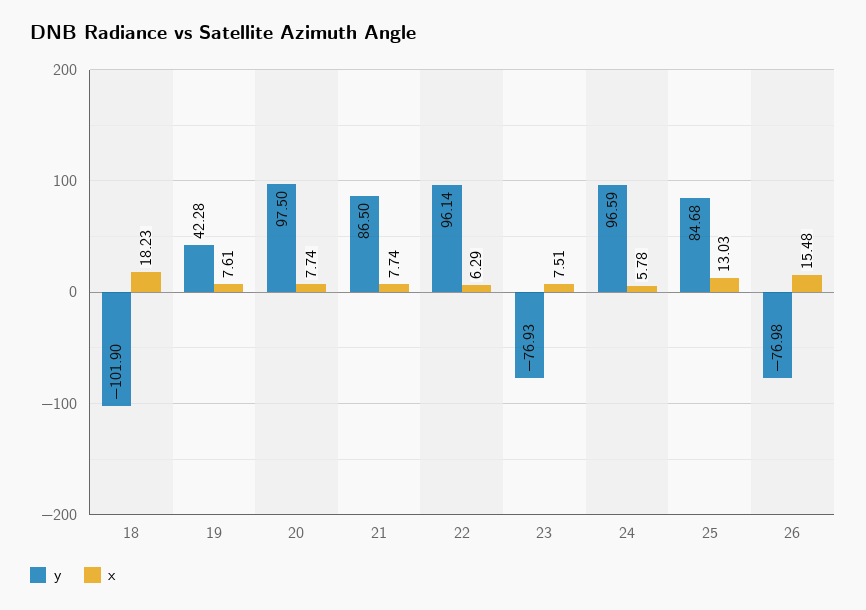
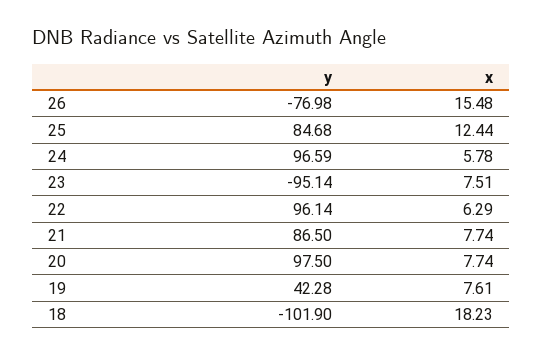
y, 23: -76.93 -> -95.14
x, 25: 13.03 -> 12.44

